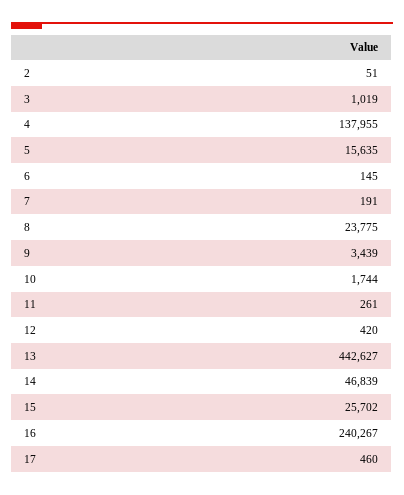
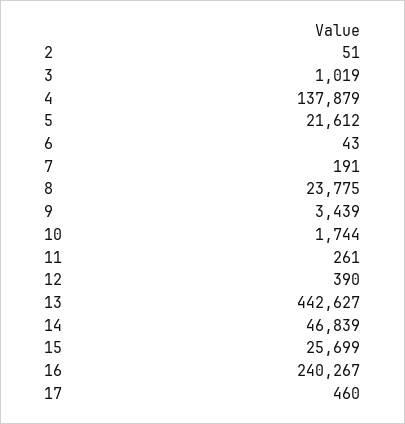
4: 137955 -> 137879
5: 15635 -> 21612
6: 145 -> 43
12: 420 -> 390
15: 25702 -> 25699

